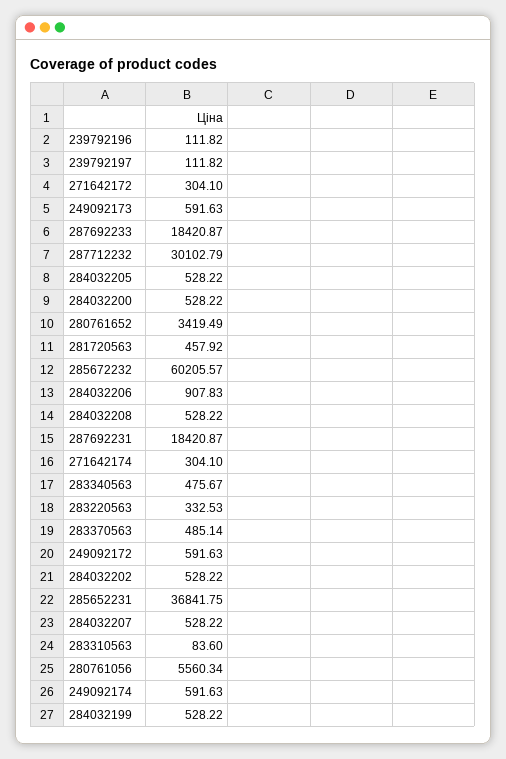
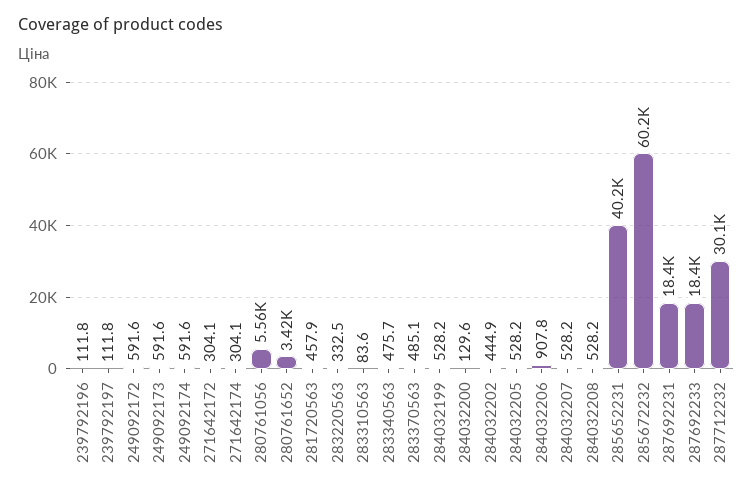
284032200: 528.22 -> 129.6
284032202: 528.22 -> 444.9
285652231: 36841.75 -> 40200

